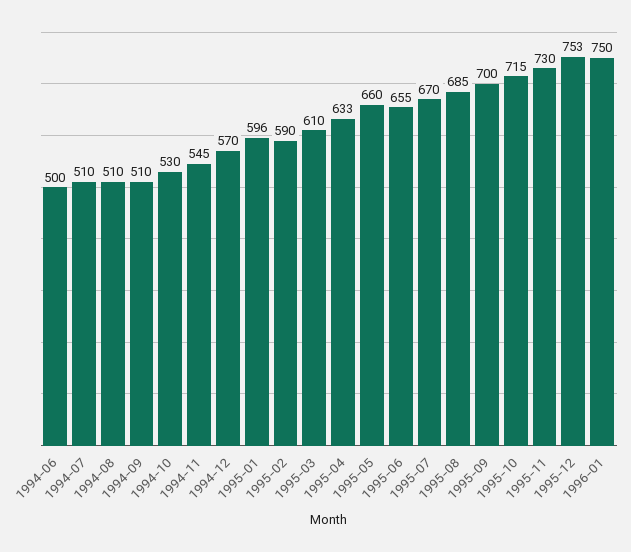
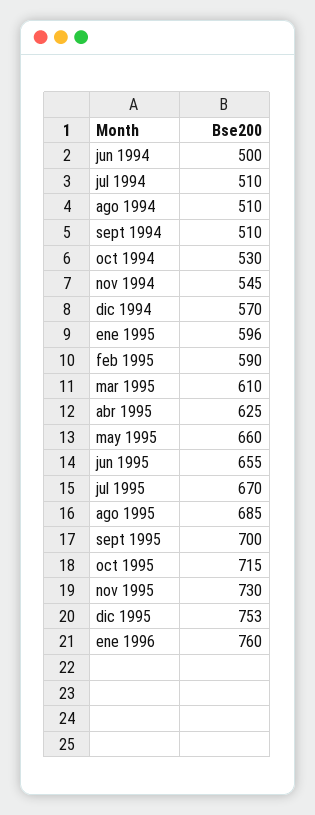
1995-04: 633 -> 625
1996-01: 750 -> 760

